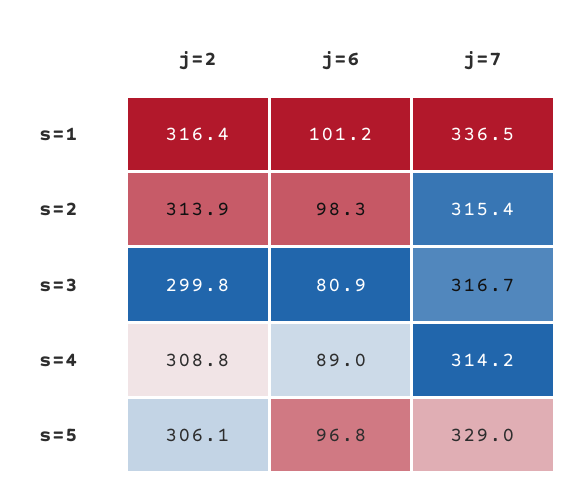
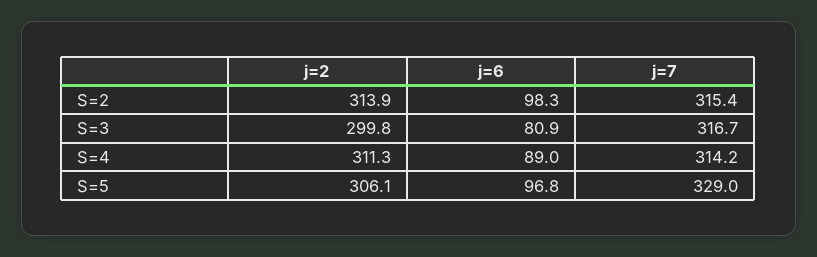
j=2, s=1: 316.4 -> none
j=6, s=1: 101.2 -> none
j=7, s=1: 336.5 -> none
j=2, s=4: 308.8 -> 311.3

